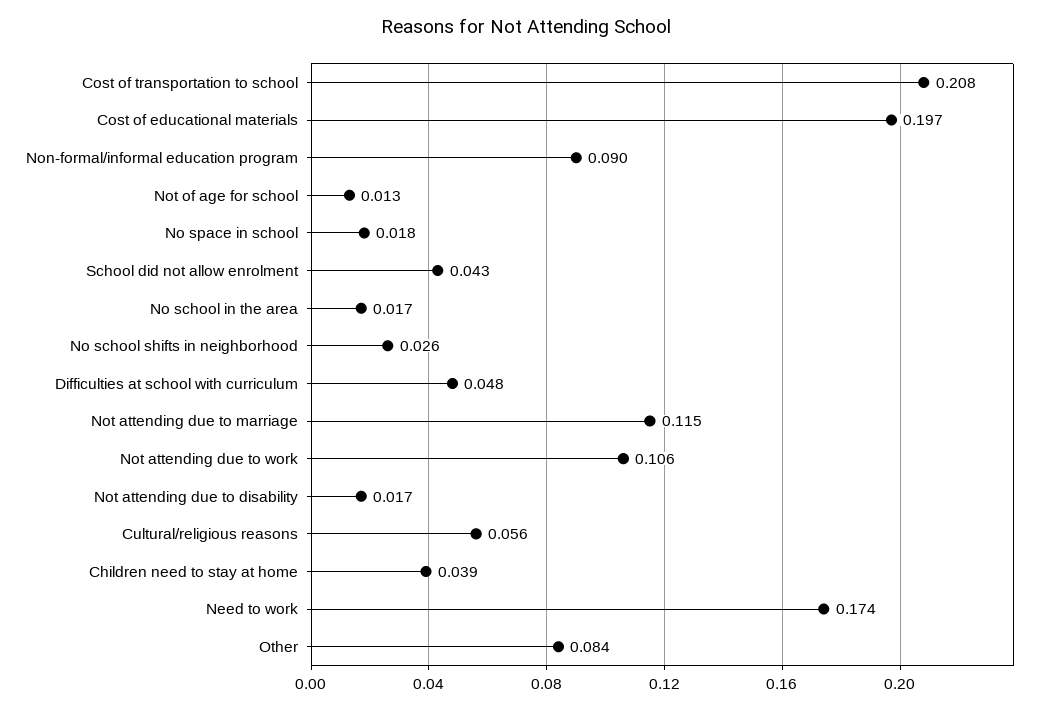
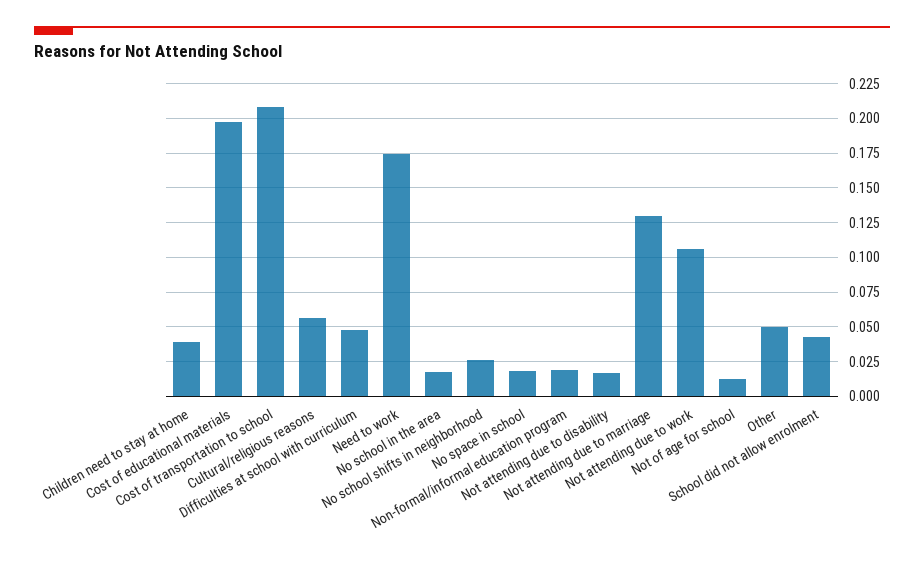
Non-formal/informal education program: 0.09 -> 0.02
Not attending due to marriage: 0.115 -> 0.13
Other: 0.084 -> 0.05

